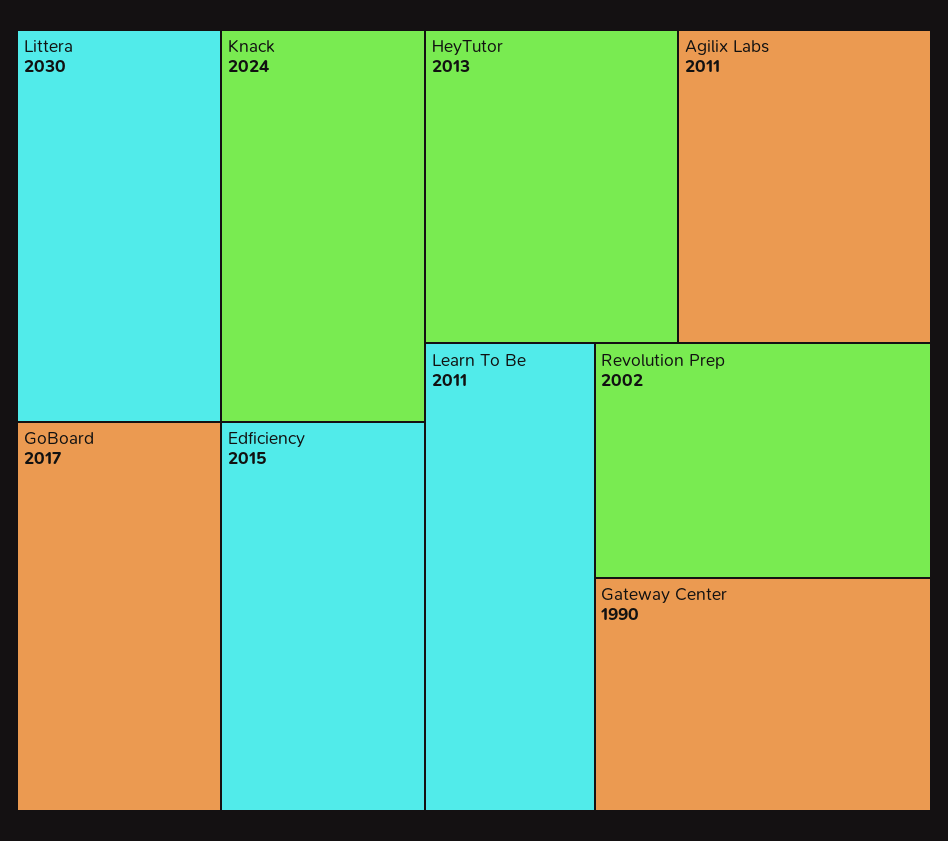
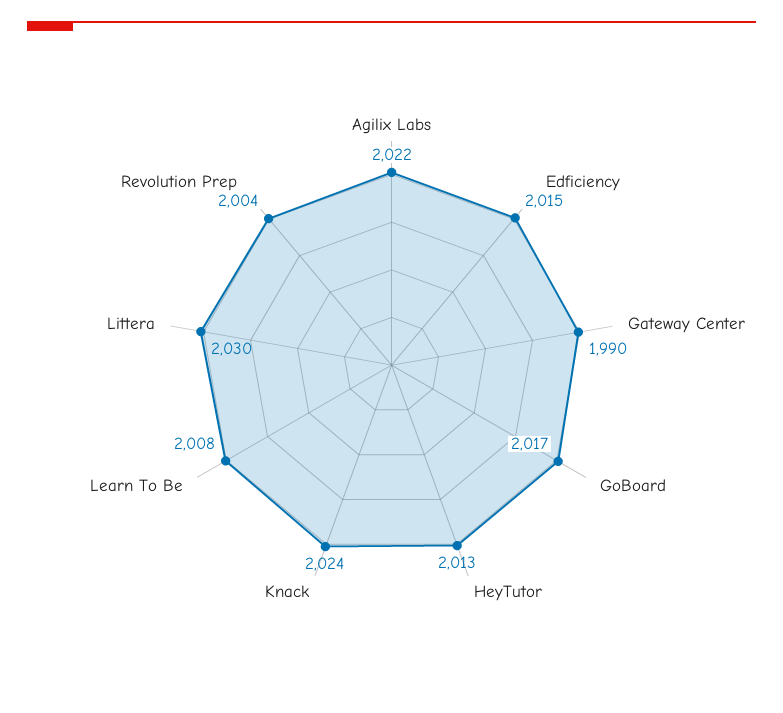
Agilix Labs: 2011 -> 2022
Learn To Be: 2011 -> 2008
Revolution Prep: 2002 -> 2004

